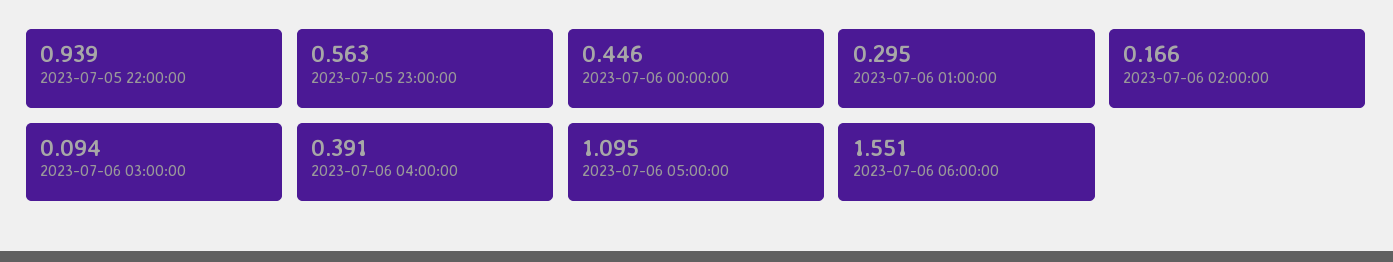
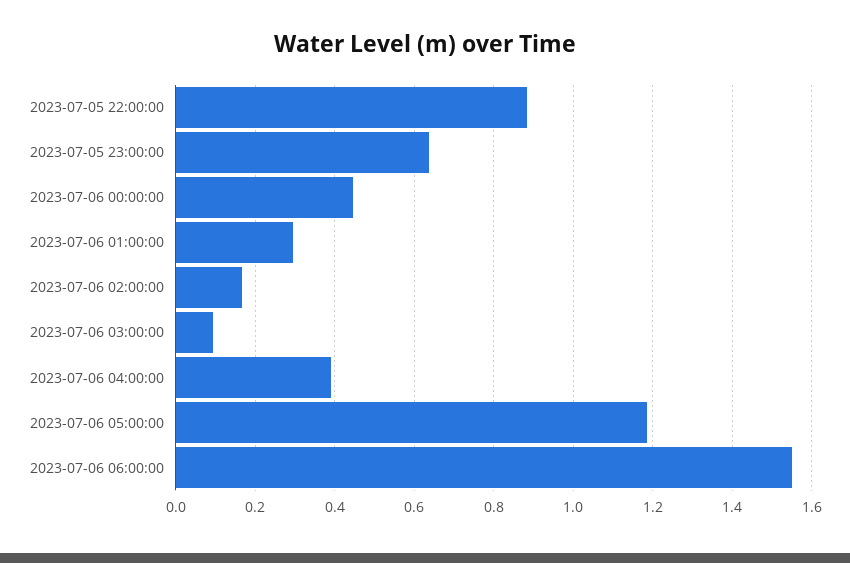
2023-07-05 22:00:00: 0.939 -> 0.88
2023-07-05 23:00:00: 0.563 -> 0.64
2023-07-06 05:00:00: 1.095 -> 1.18

